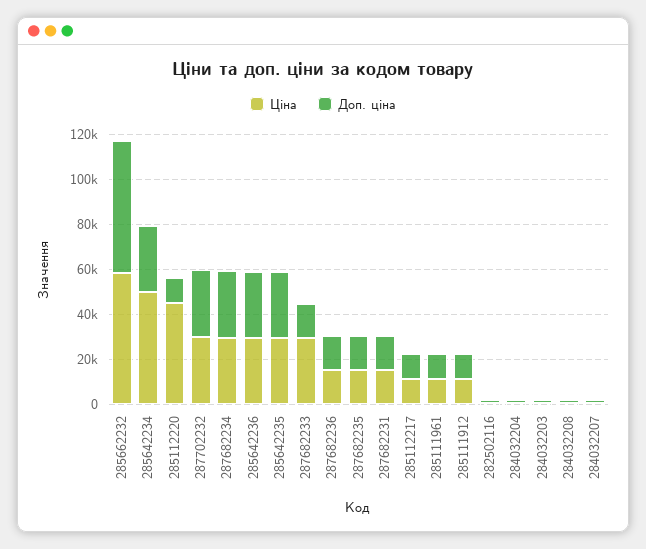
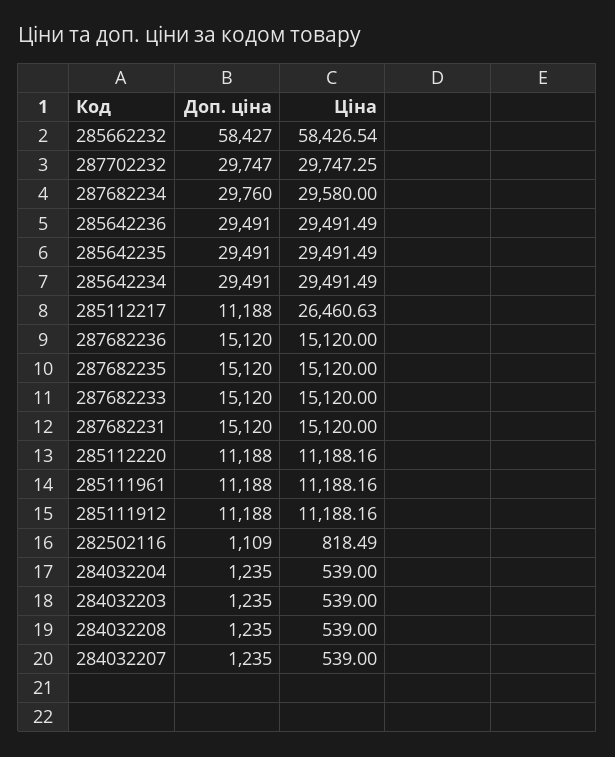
Ціна, 285642234: 50000 -> 29491.49
Ціна, 285112220: 45000 -> 11188.16
Ціна, 287682233: 30000 -> 15120
Ціна, 285112217: 10000 -> 26460.63

